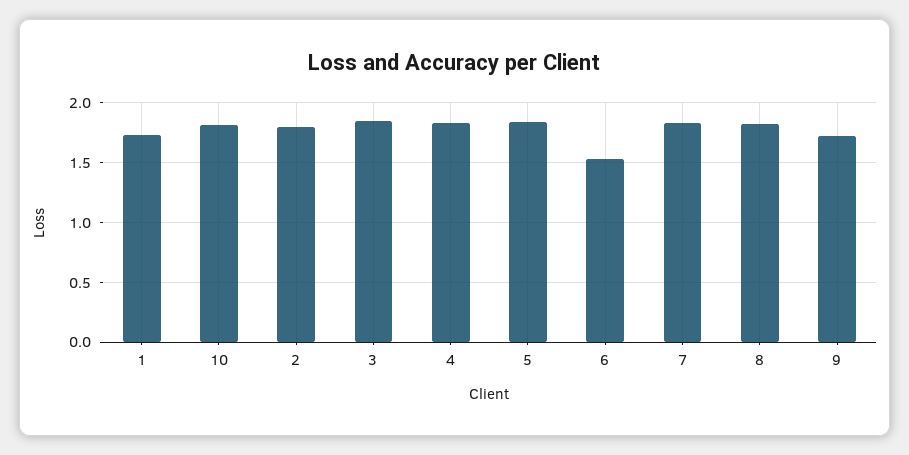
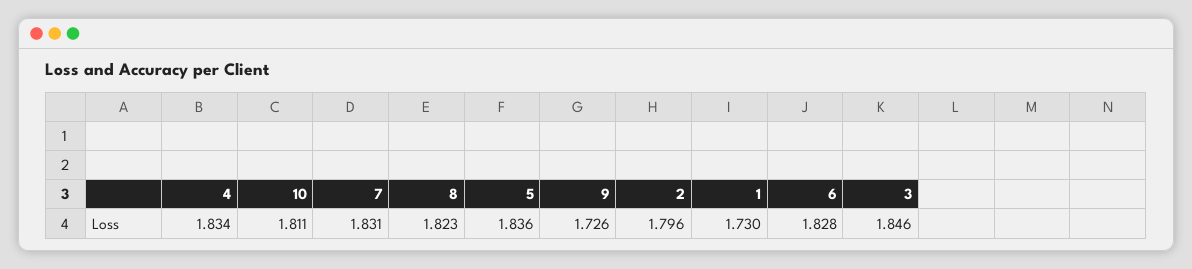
6: 1.5 -> 1.828

